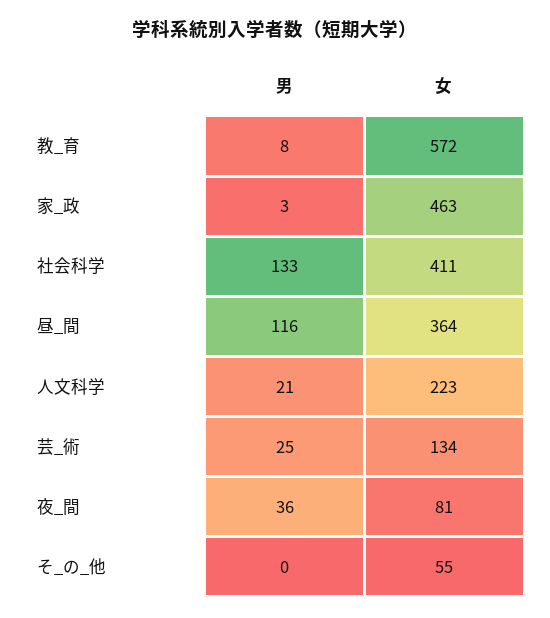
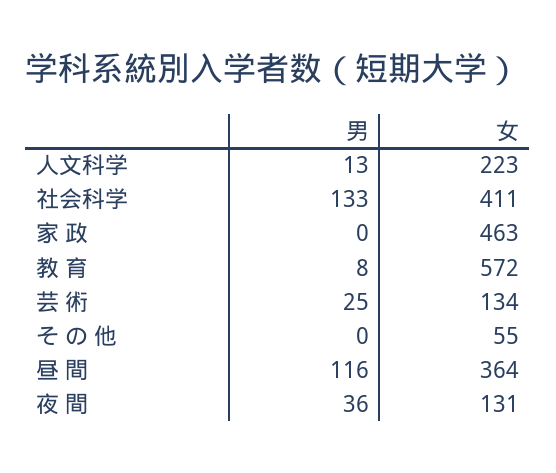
男, 家_政: 3 -> 0
男, 人文科学: 21 -> 13
女, 夜_間: 81 -> 131

